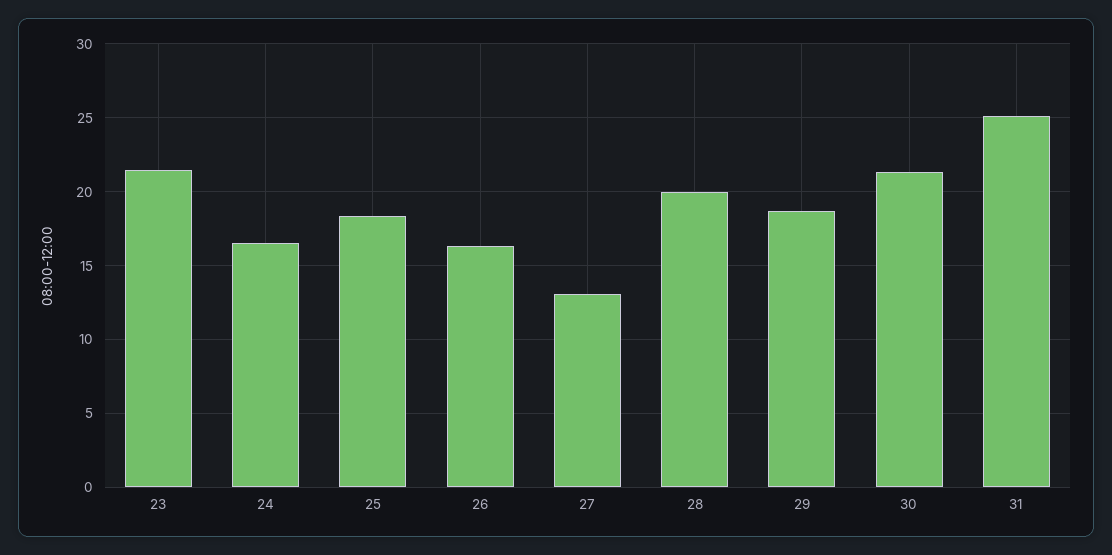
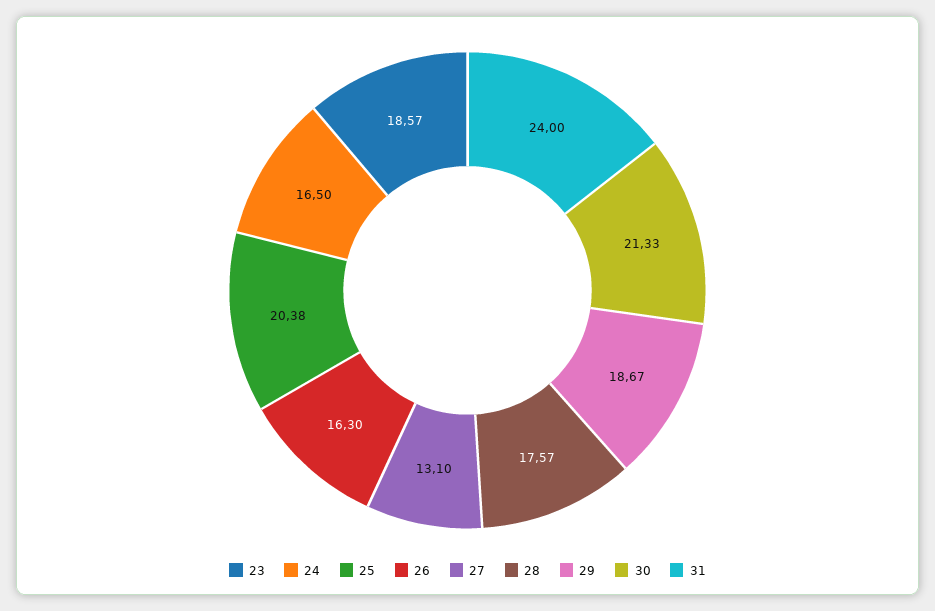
23: 21.5 -> 18.57
25: 18.5 -> 20.38
28: 20 -> 17.57
31: 25 -> 24

